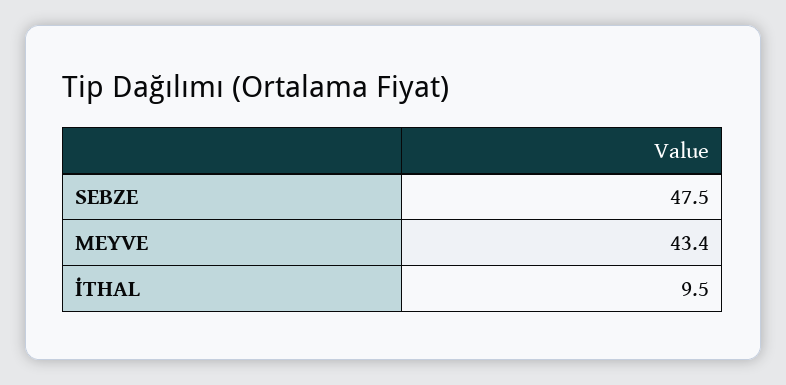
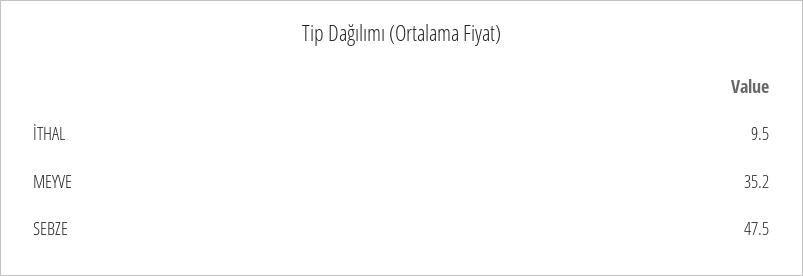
MEYVE: 43.4 -> 35.2

